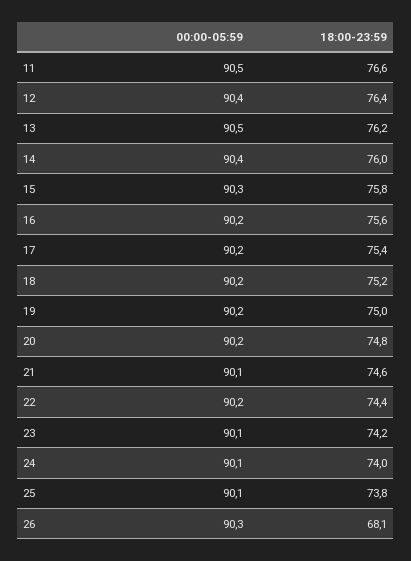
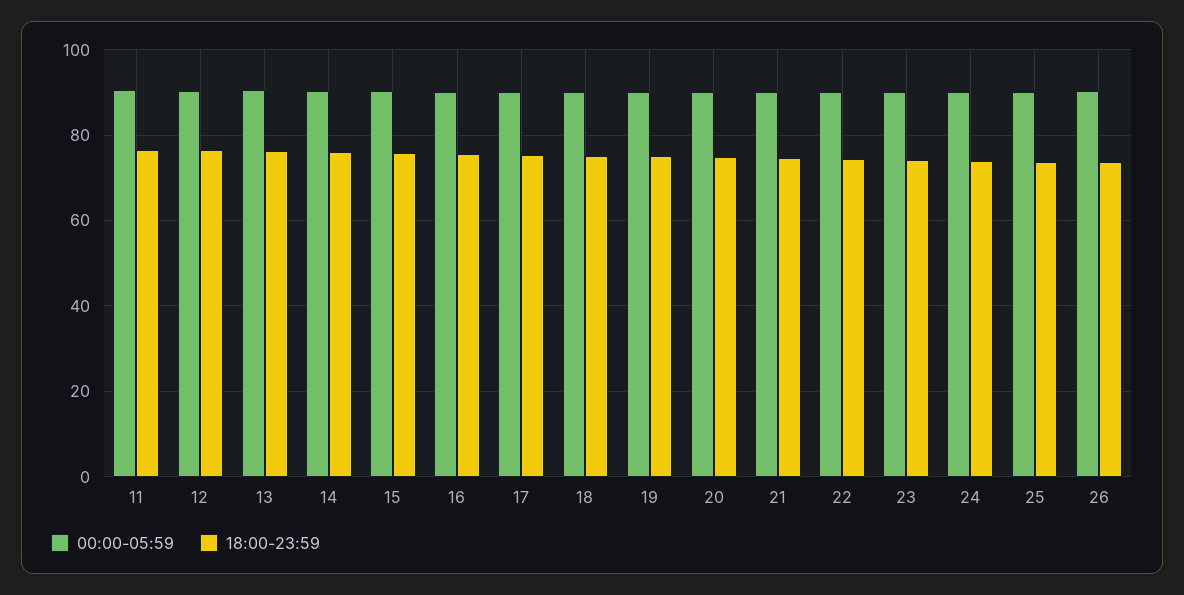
18:00-23:59, 26: 68.1 -> 74

